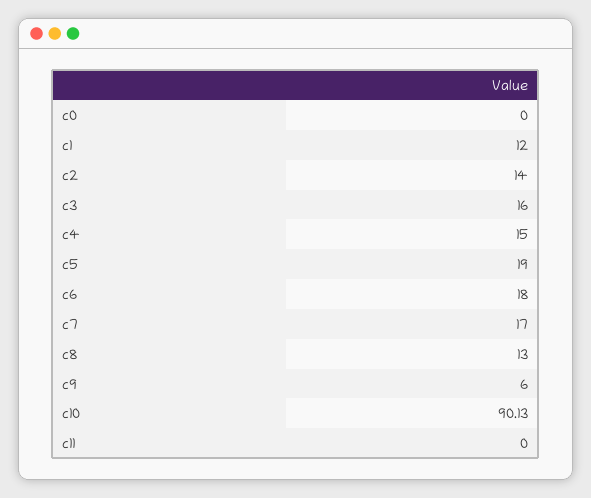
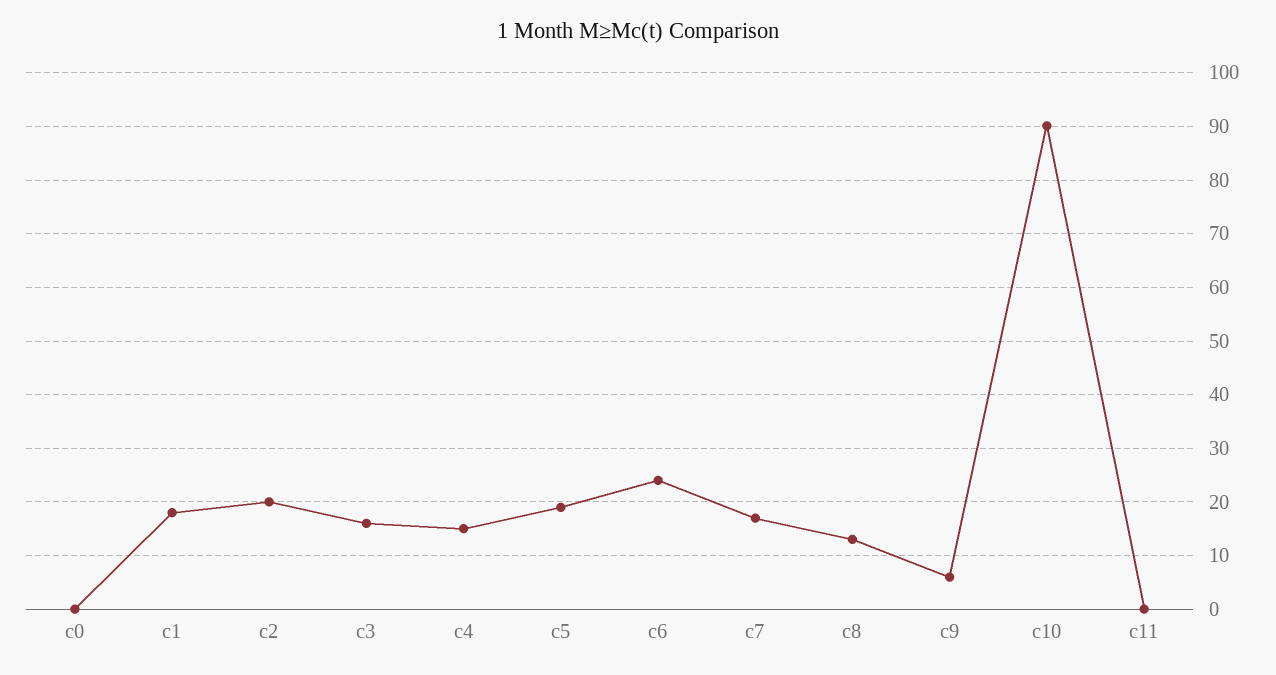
c1: 12 -> 18
c2: 14 -> 20
c6: 18 -> 24

